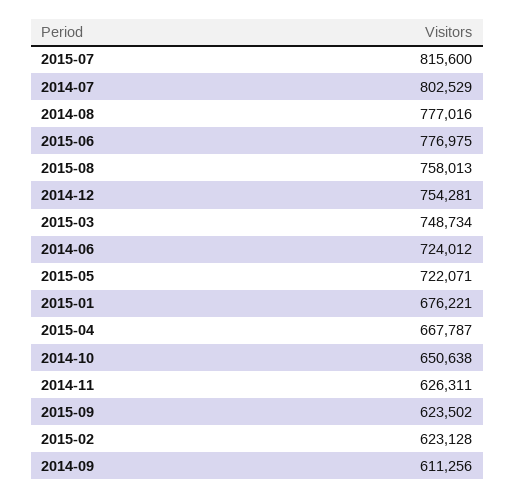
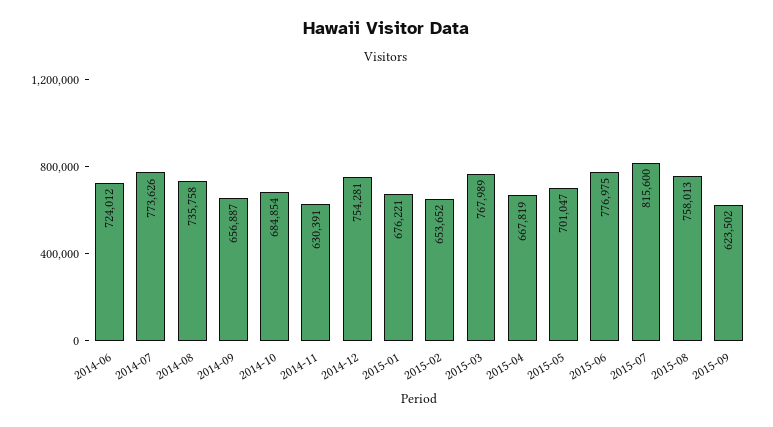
2014-07: 802529 -> 773626
2014-08: 777016 -> 735758
2015-03: 748734 -> 767989
2015-05: 722071 -> 701047
2015-04: 667787 -> 667819
2014-10: 650638 -> 684854
2014-11: 626311 -> 630391
2015-02: 623128 -> 653652
2014-09: 611256 -> 656887

